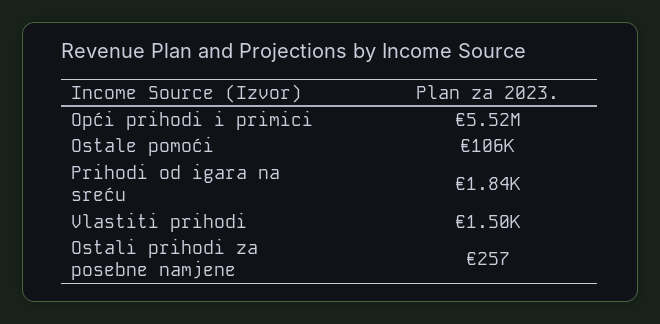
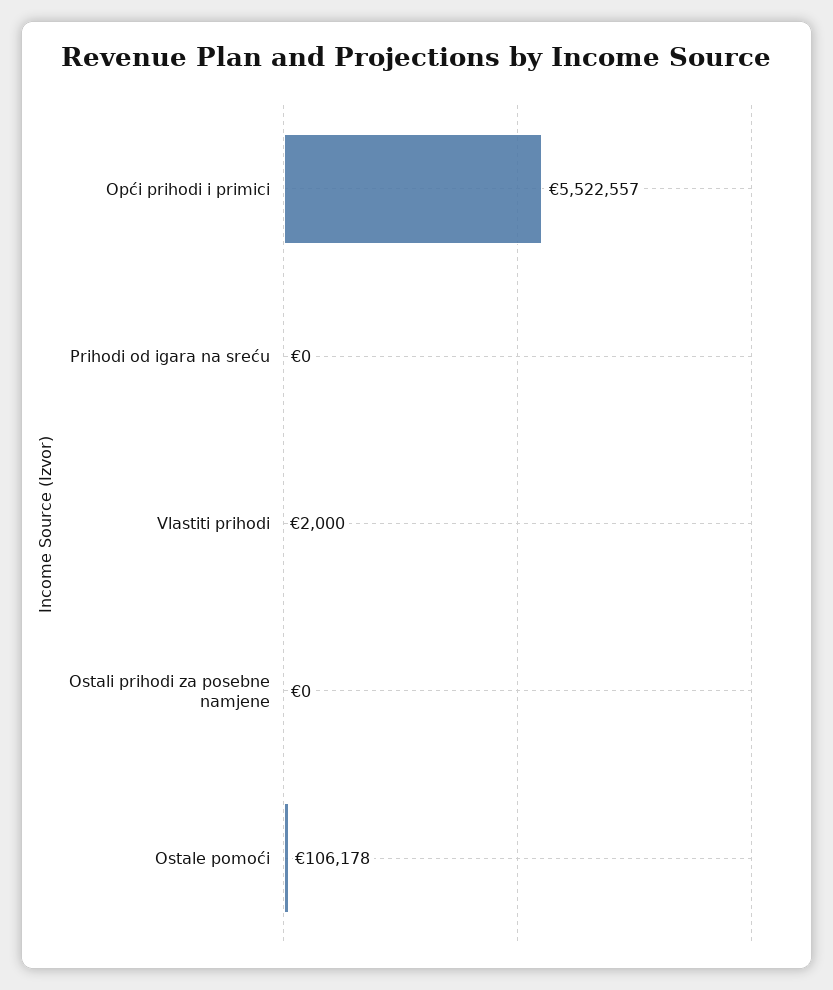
Prihodi od igara na sreću: 1840 -> 0
Vlastiti prihodi: 1500 -> 2000
Ostali prihodi za posebne namjene: 257 -> 0

